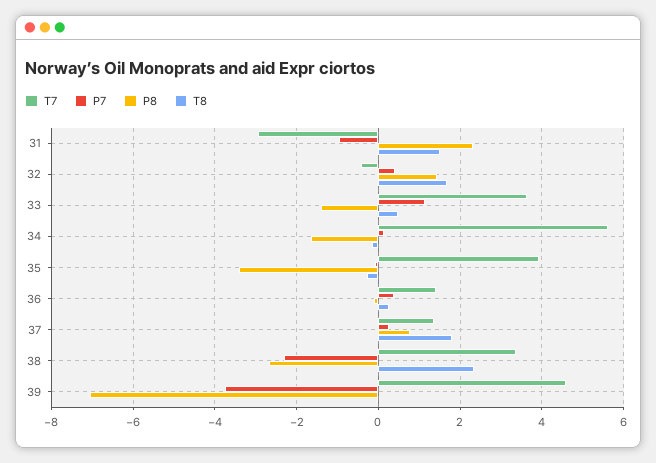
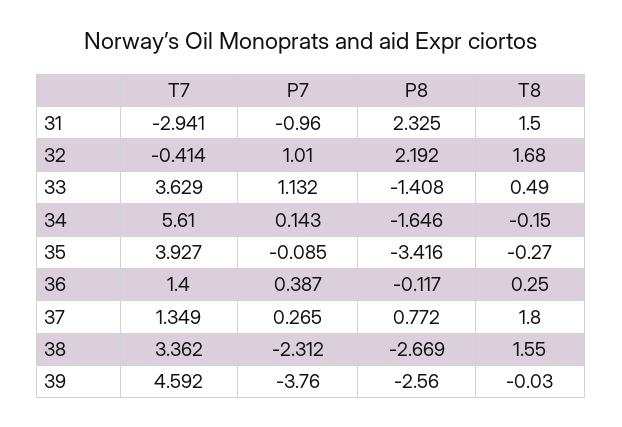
P7, 32: 0.4 -> 1.01
P8, 32: 1.4 -> 2.192
T8, 38: 2.4 -> 1.55
P8, 39: -7 -> -2.56

